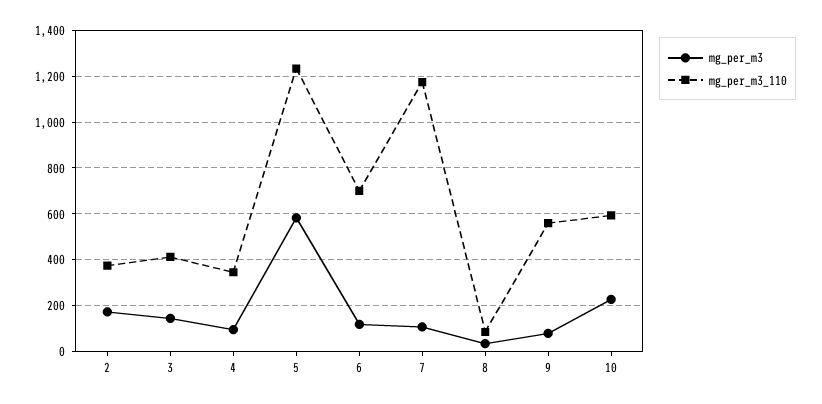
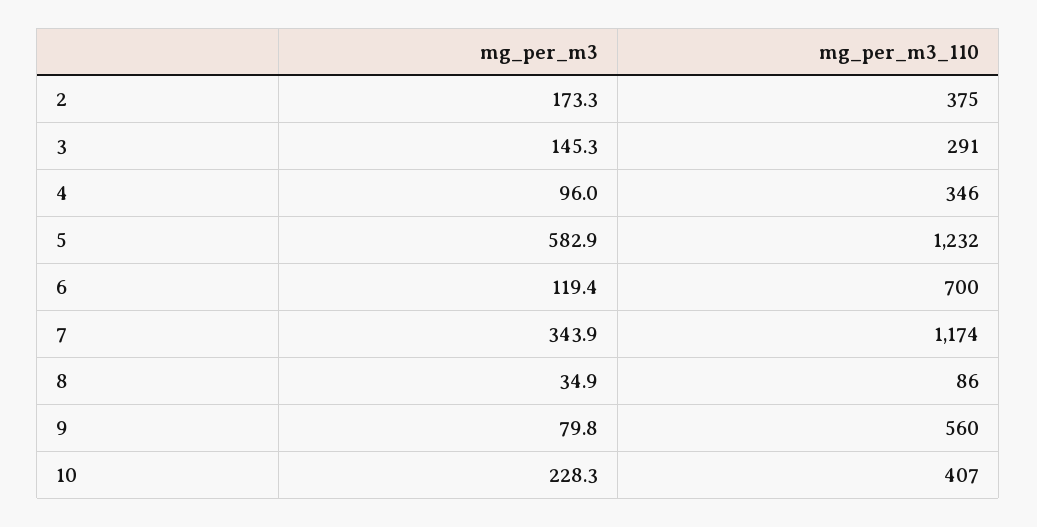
mg_per_m3_110, 3: 400 -> 291
mg_per_m3, 7: 100 -> 343.9
mg_per_m3_110, 10: 600 -> 407

